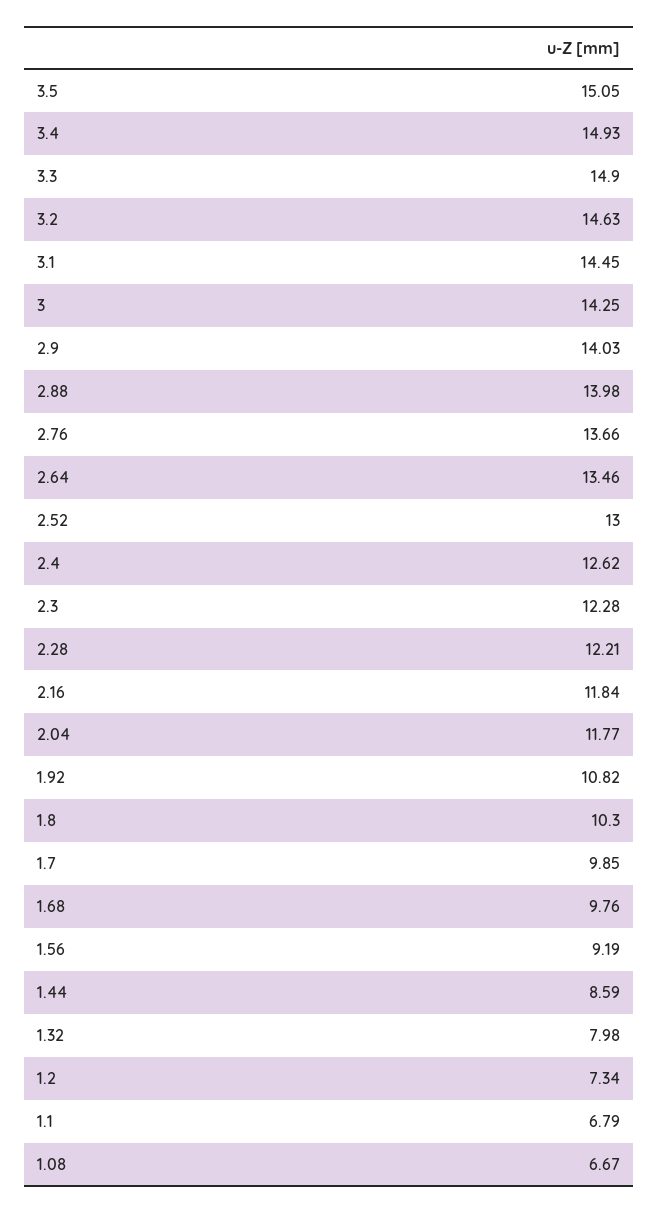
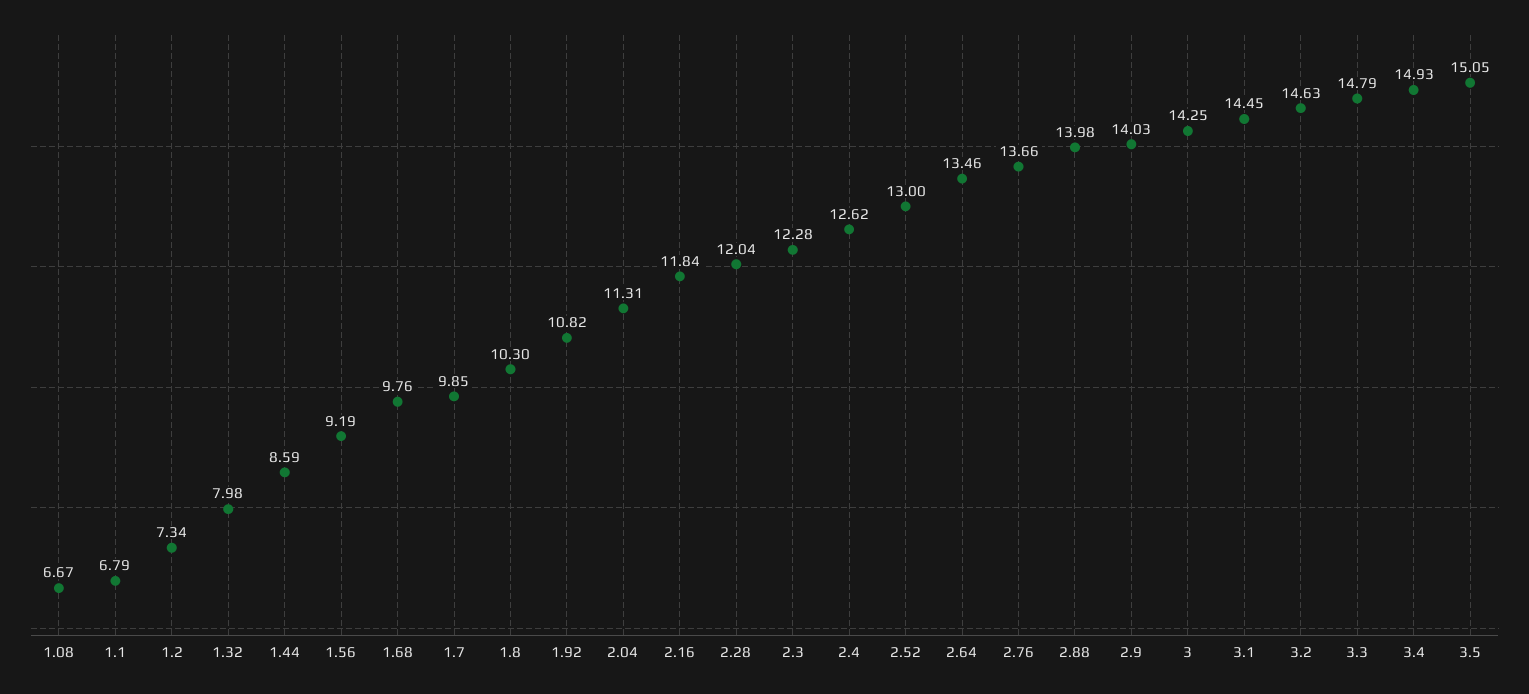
3.3: 14.9 -> 14.79
2.28: 12.21 -> 12.04
2.04: 11.77 -> 11.31

